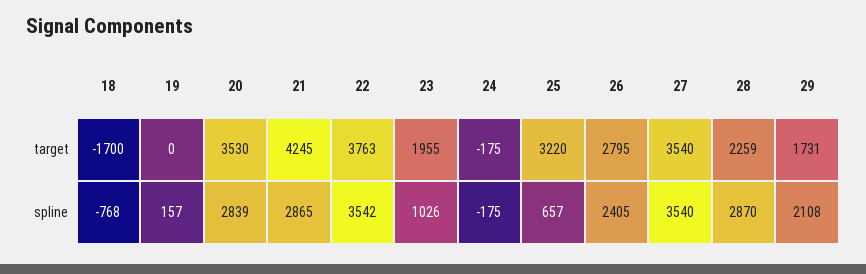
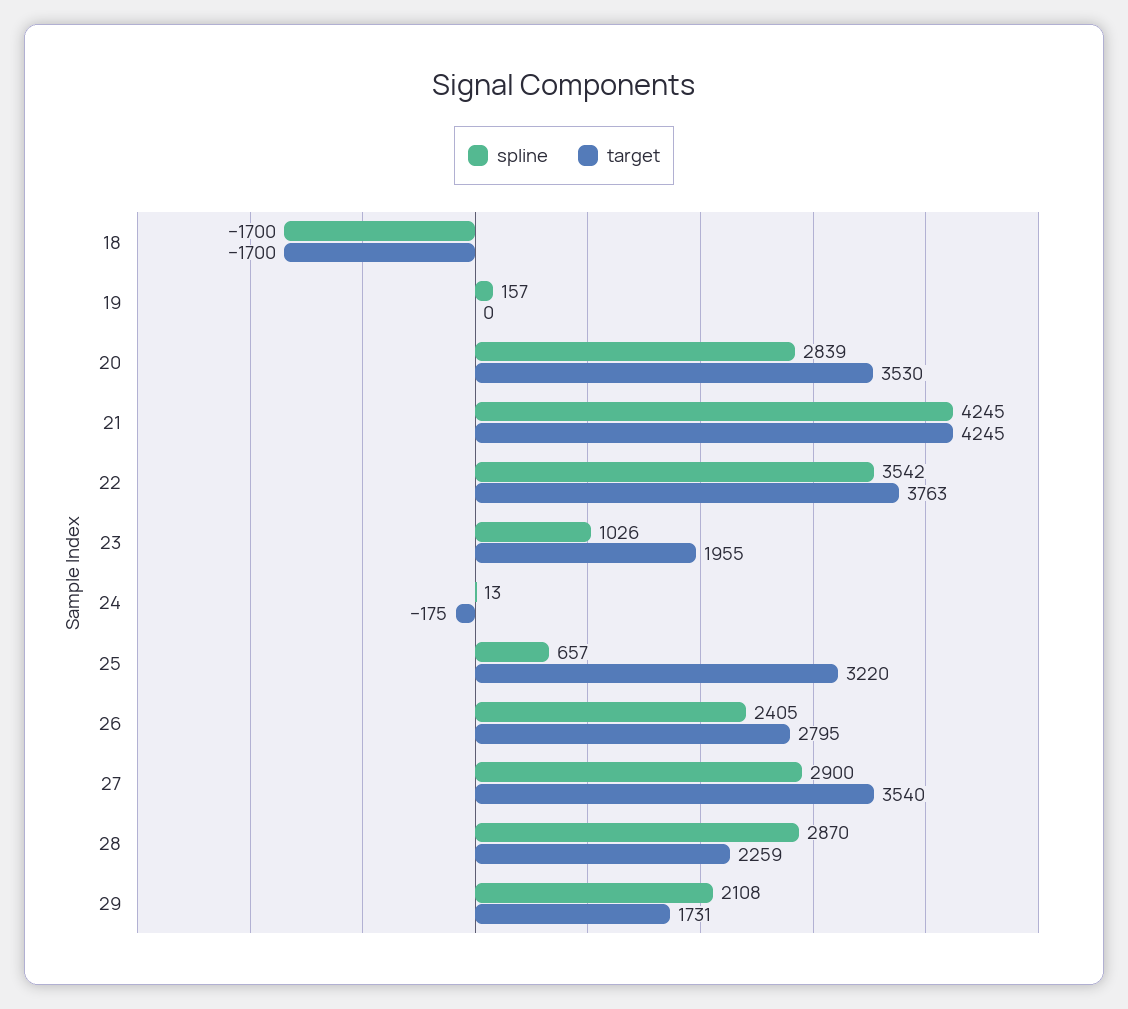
spline, 18: -768 -> -1700
spline, 21: 2865 -> 4245
spline, 24: -175 -> 13
spline, 27: 3540 -> 2900

